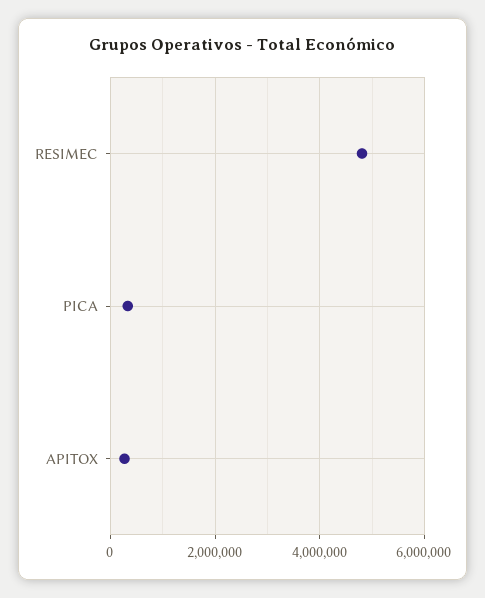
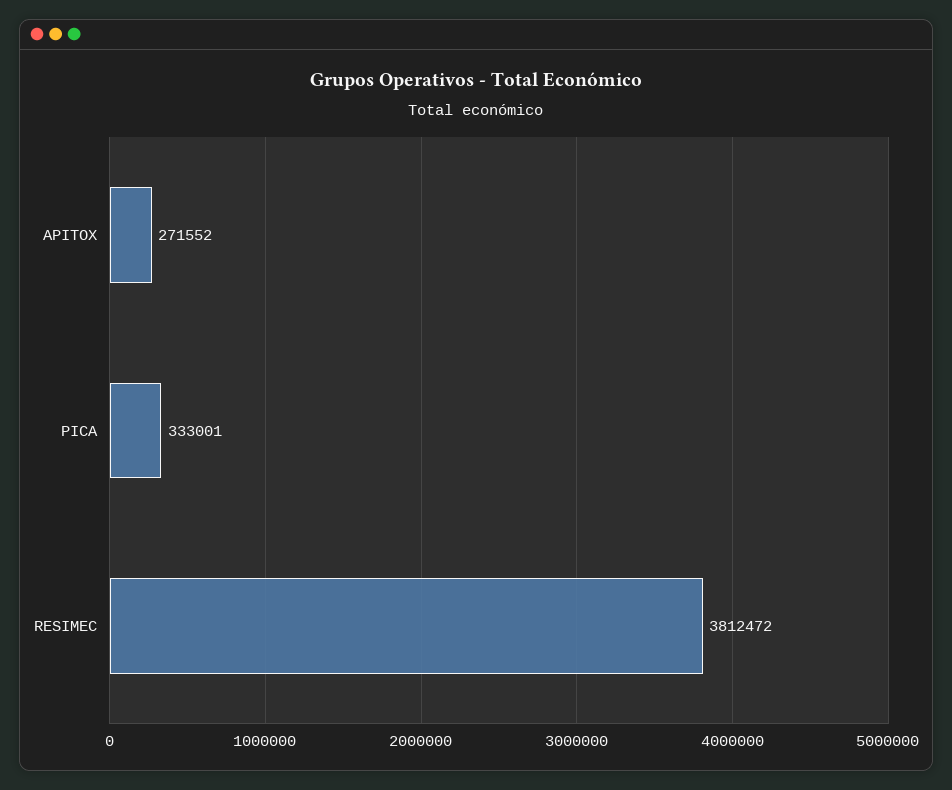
RESIMEC: 4800000 -> 3812472

